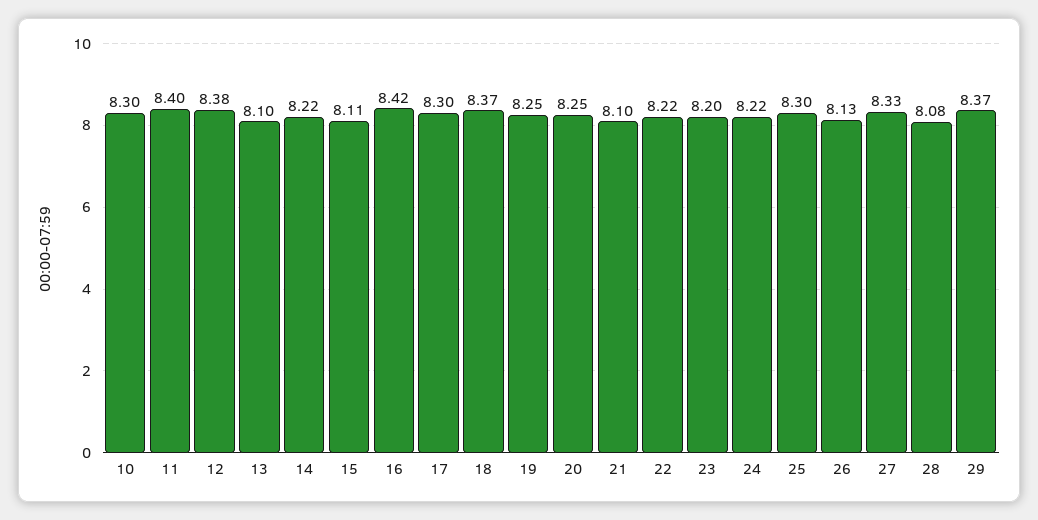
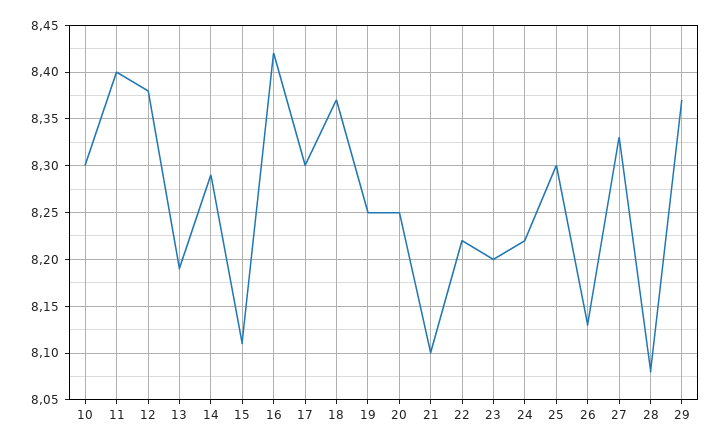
13: 8.1 -> 8.19
14: 8.22 -> 8.29

